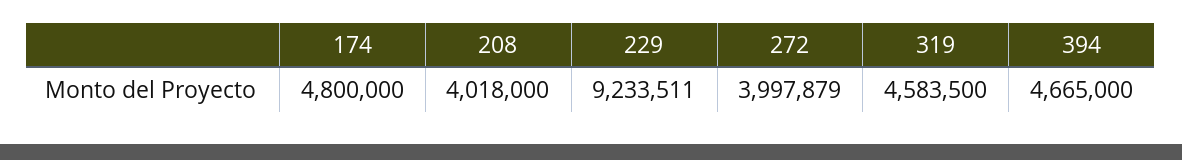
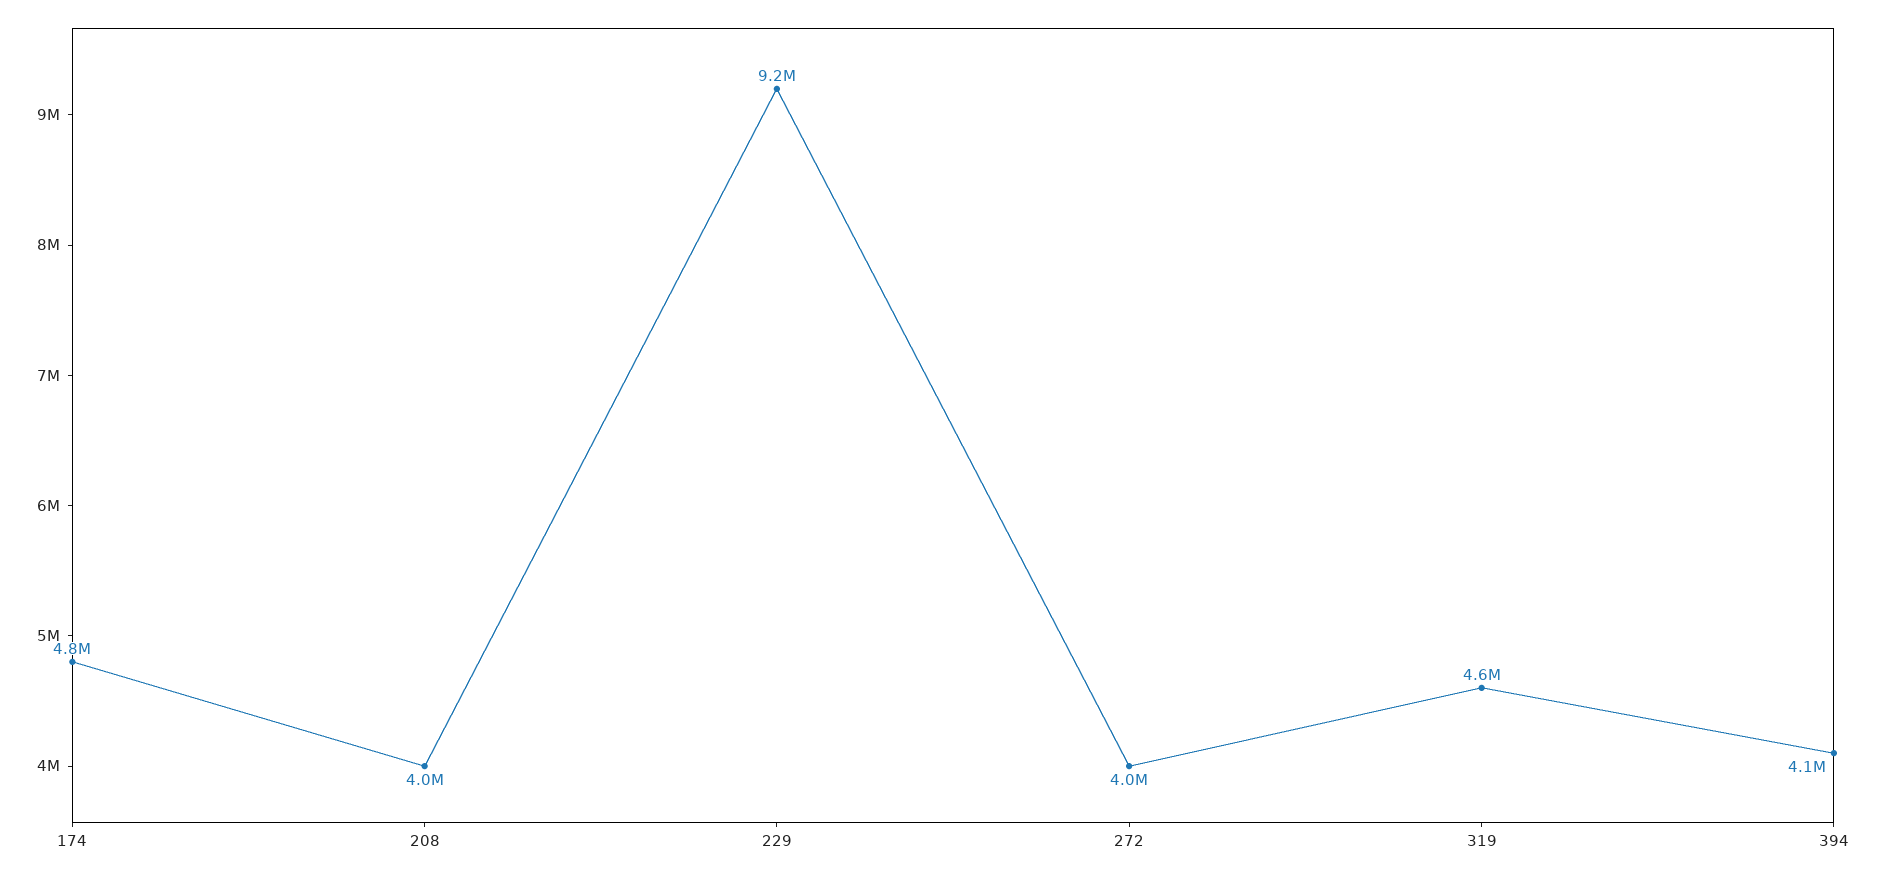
394: 4665000 -> 4100000

